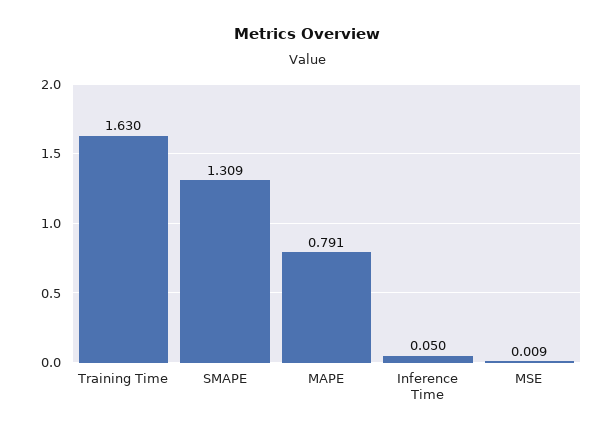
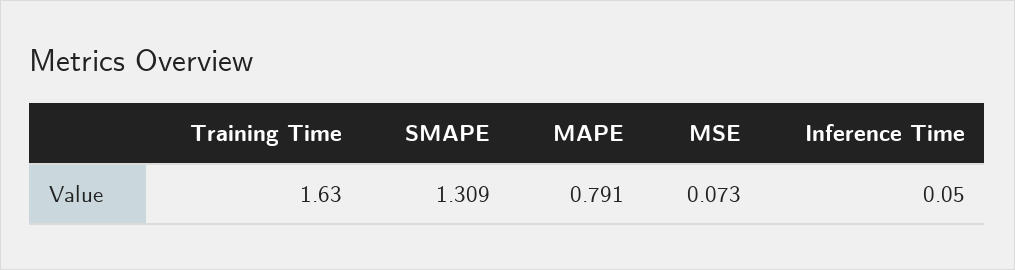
MSE: 0.009 -> 0.073

